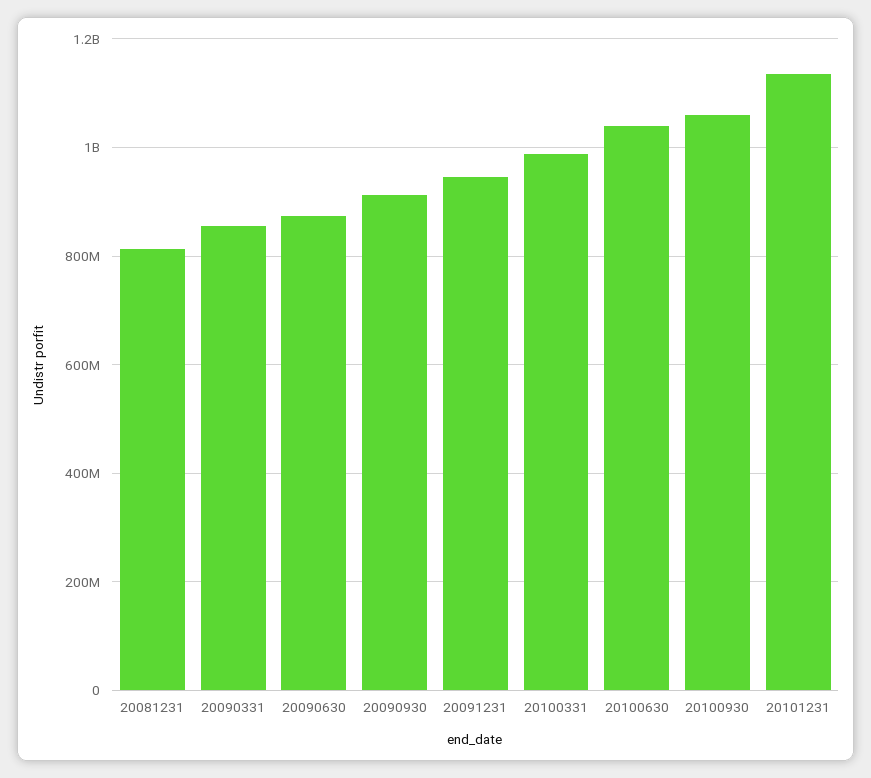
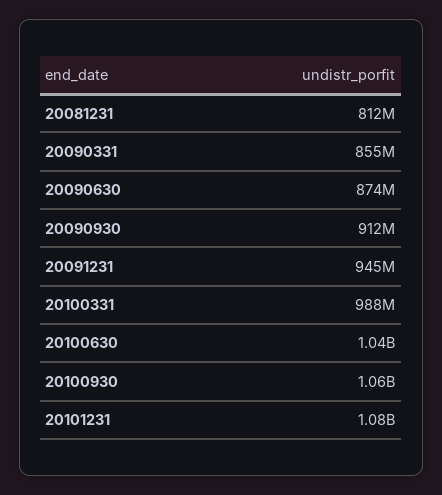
20101231: 1140000000 -> 1080000000

